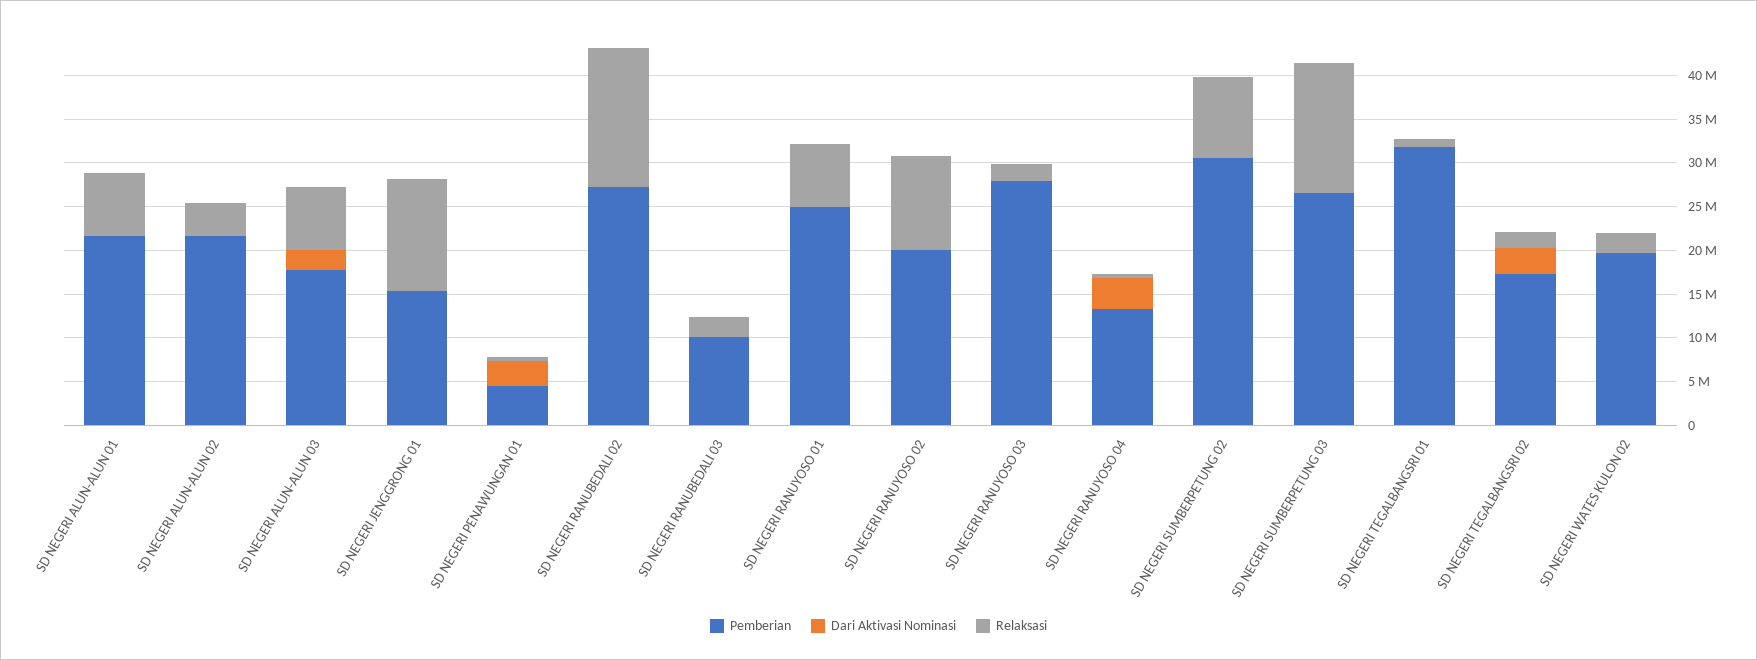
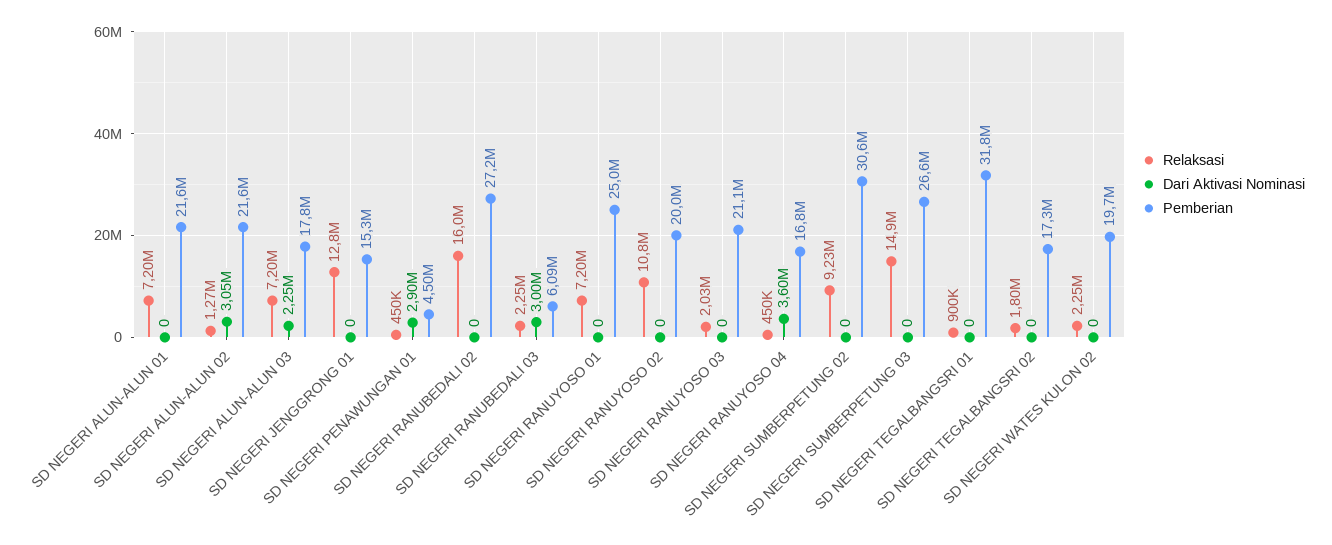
Dari Aktivasi Nominasi, SD NEGERI ALUN-ALUN 02: 0 -> 3050000
Relaksasi, SD NEGERI ALUN-ALUN 02: 4000000 -> 1270000
Pemberian, SD NEGERI RANUBEDALI 03: 10000000 -> 6090000
Dari Aktivasi Nominasi, SD NEGERI RANUBEDALI 03: 0 -> 3000000
Pemberian, SD NEGERI RANUYOSO 03: 28000000 -> 21100000
Pemberian, SD NEGERI RANUYOSO 04: 13000000 -> 16800000
Dari Aktivasi Nominasi, SD NEGERI TEGALBANGSRI 02: 3000000 -> 0

